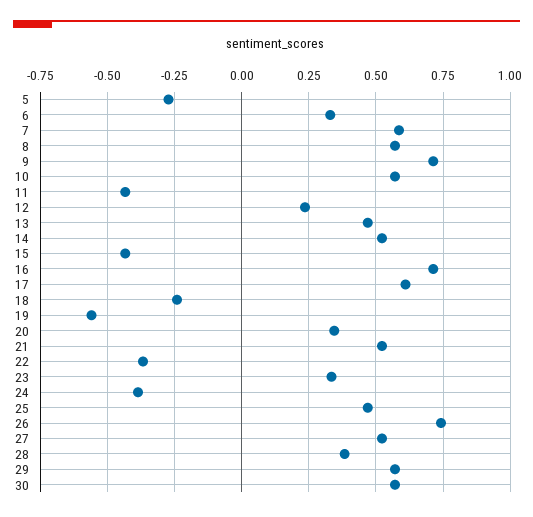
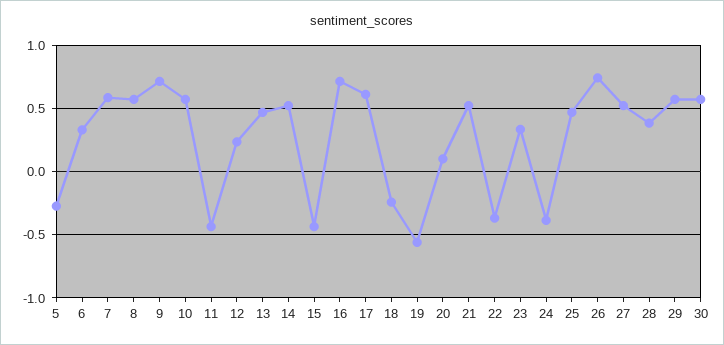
20: 0.35 -> 0.1

